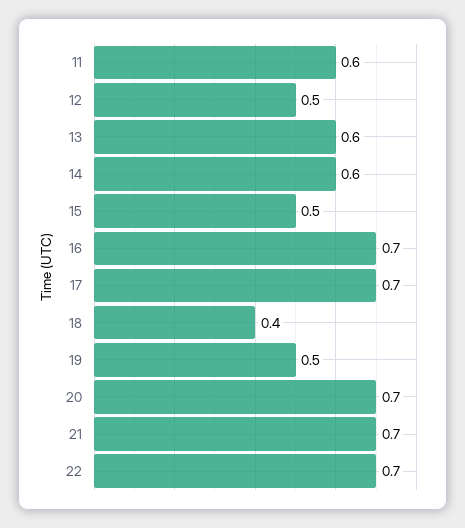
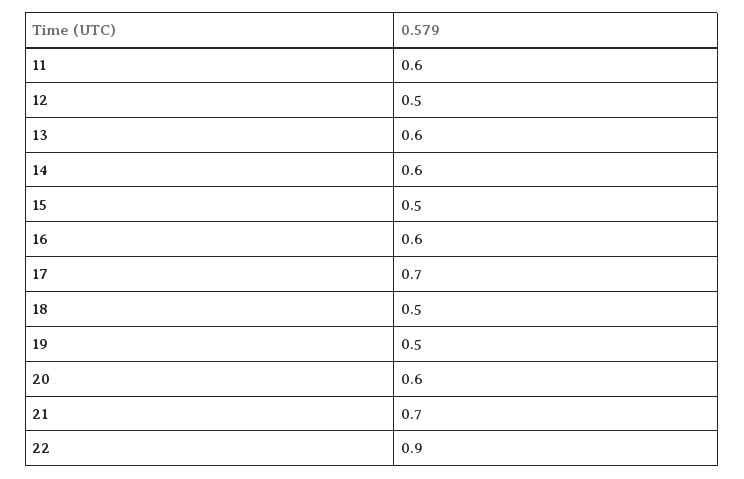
16: 0.7 -> 0.6
18: 0.4 -> 0.5
20: 0.7 -> 0.6
22: 0.7 -> 0.9

